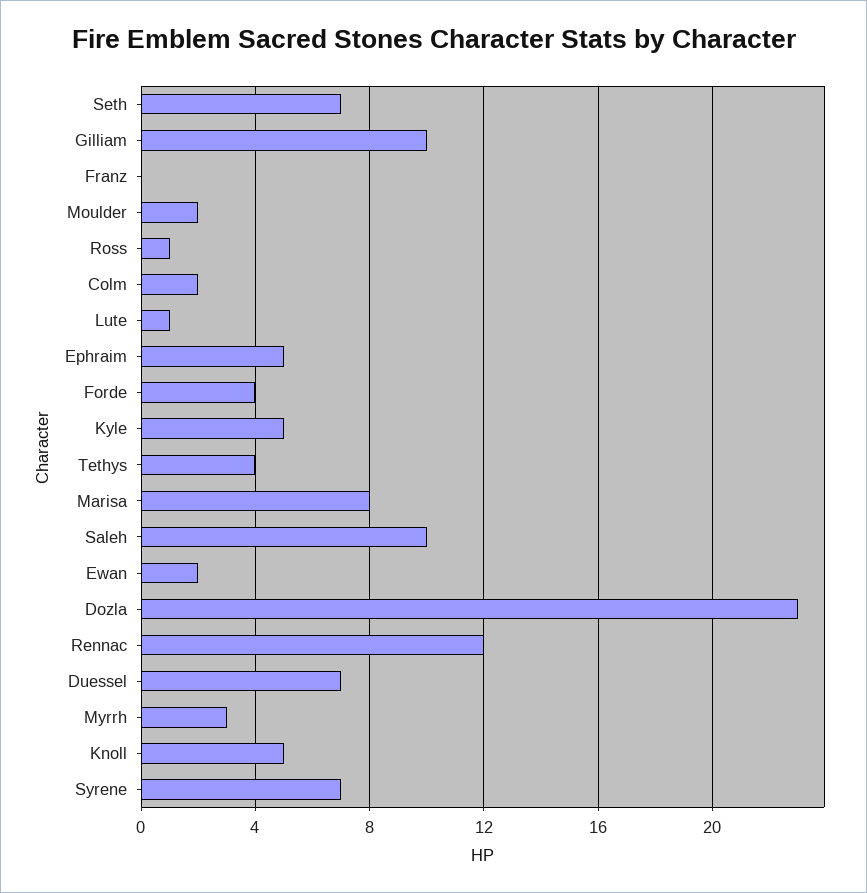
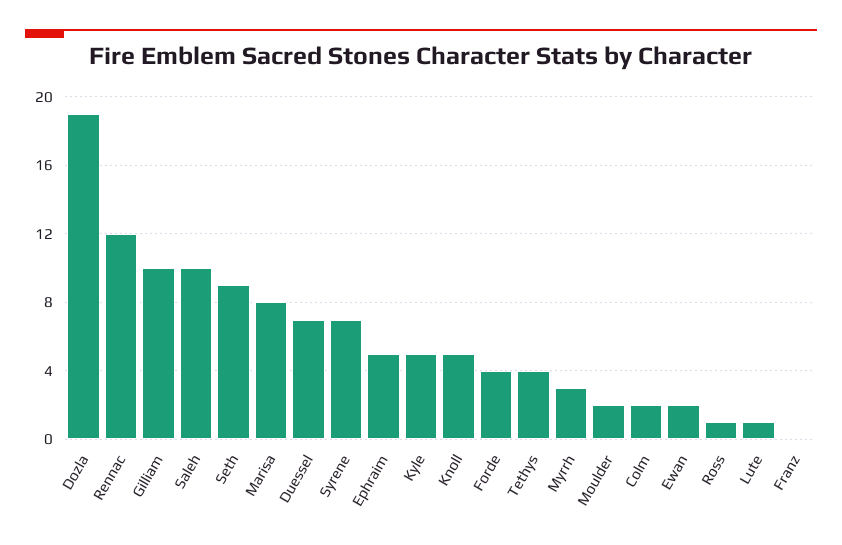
Seth: 7 -> 9
Dozla: 23 -> 19

